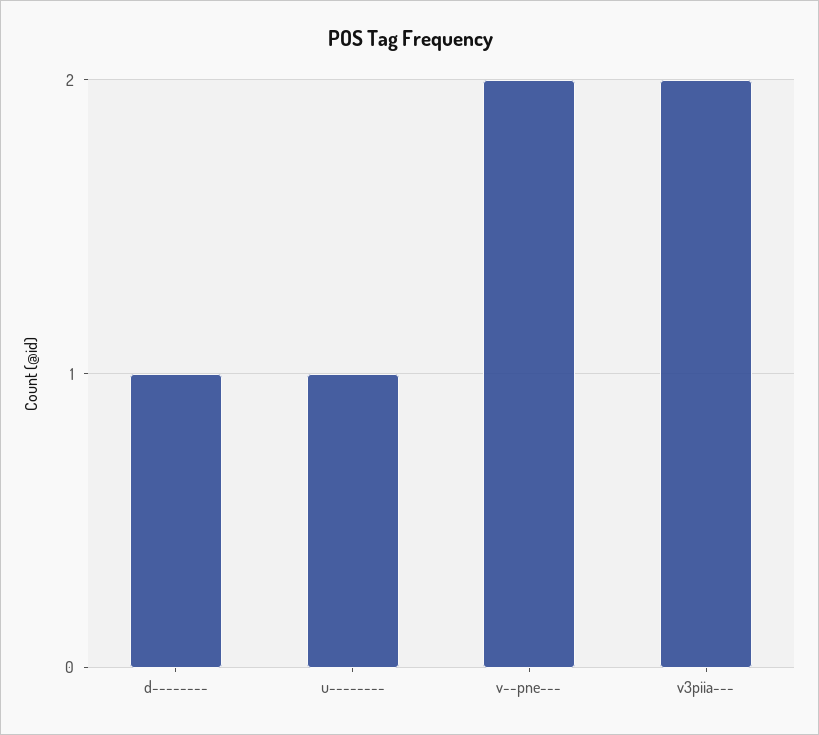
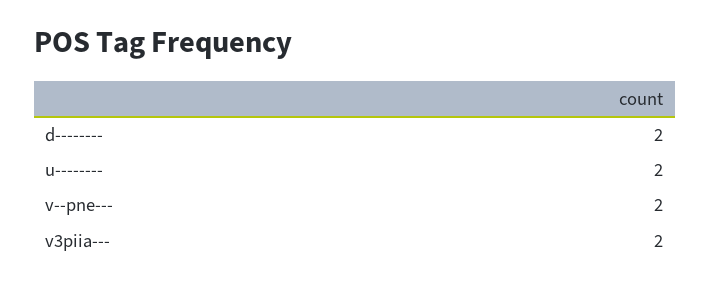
d--------: 1 -> 2
u--------: 1 -> 2

